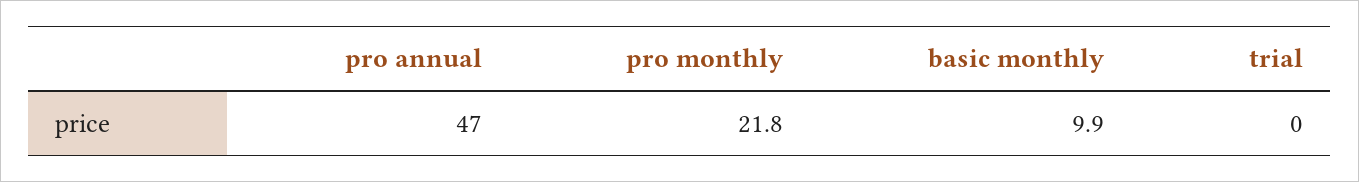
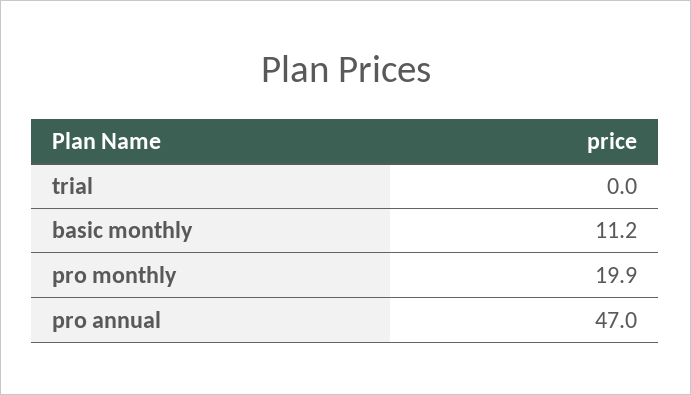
pro monthly: 21.8 -> 19.9
basic monthly: 9.9 -> 11.2

